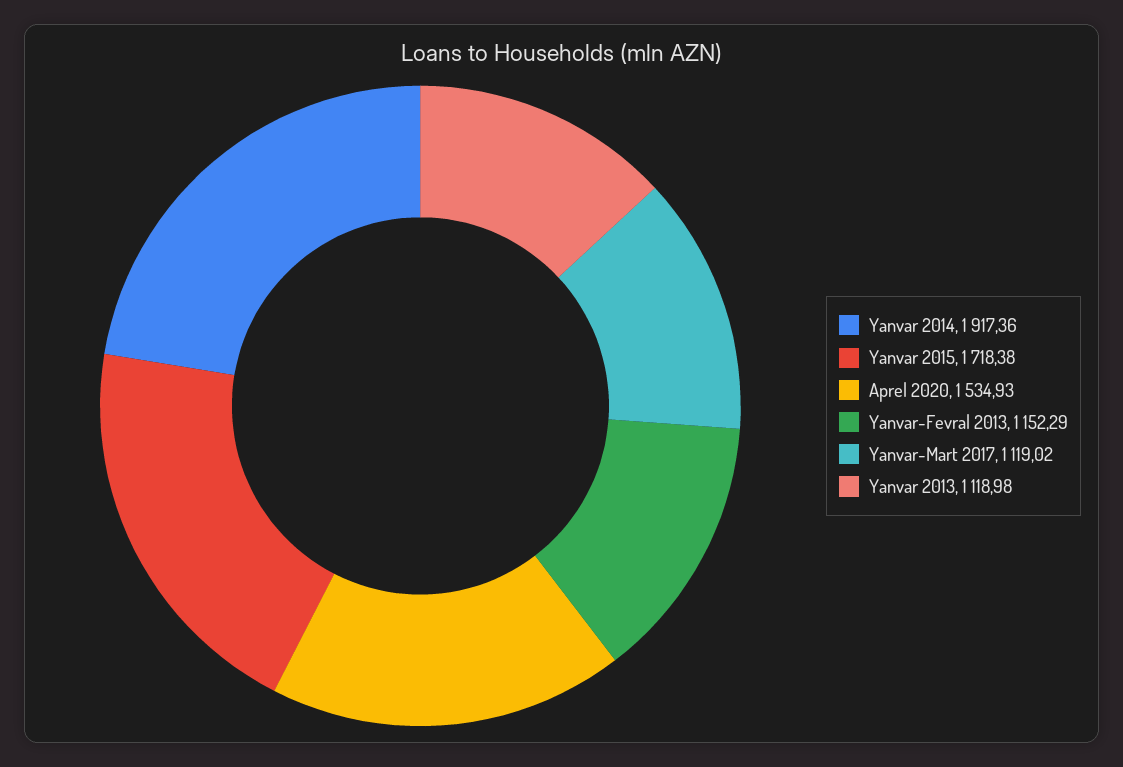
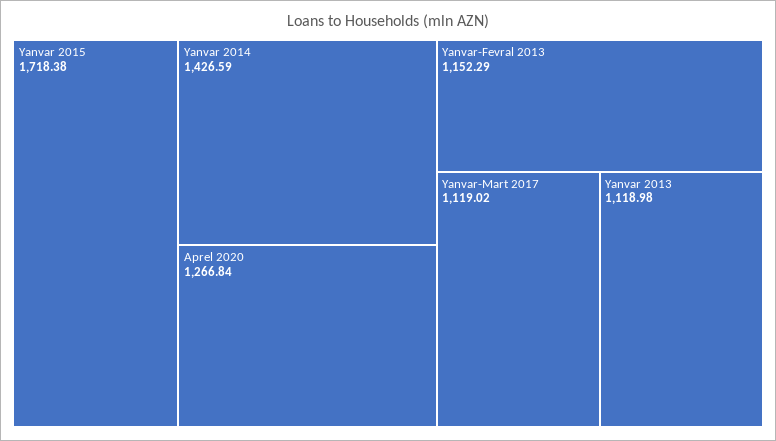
Yanvar 2014: 1917.36 -> 1426.59
Aprel 2020: 1534.93 -> 1266.84

